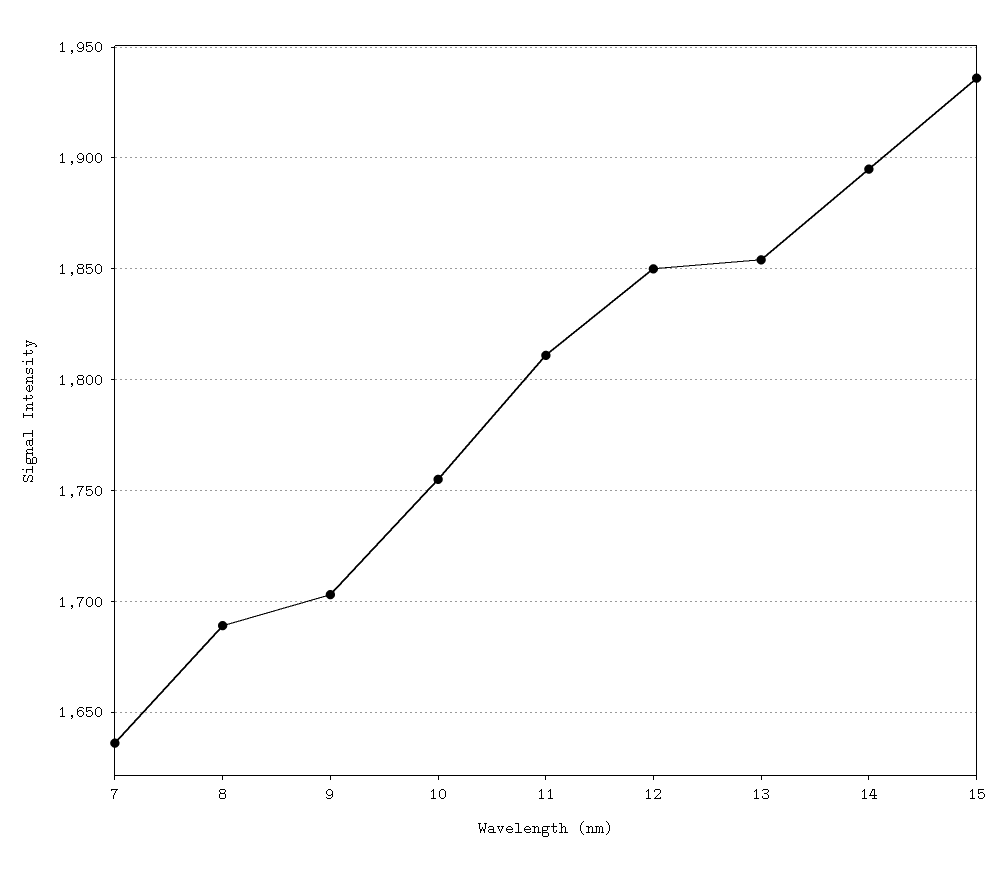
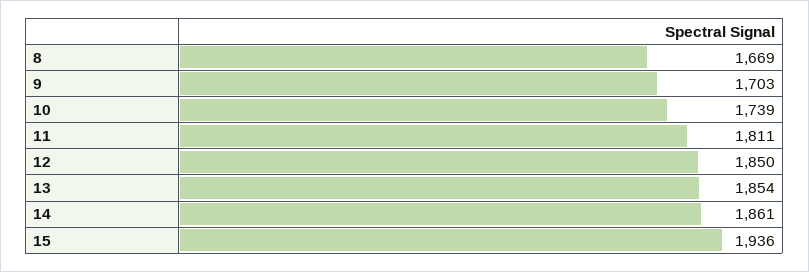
7: 1635 -> none
8: 1690 -> 1669
10: 1755 -> 1739
14: 1895 -> 1861

